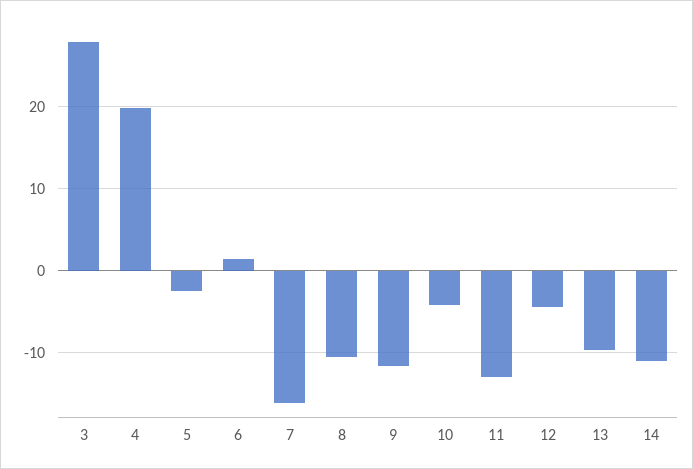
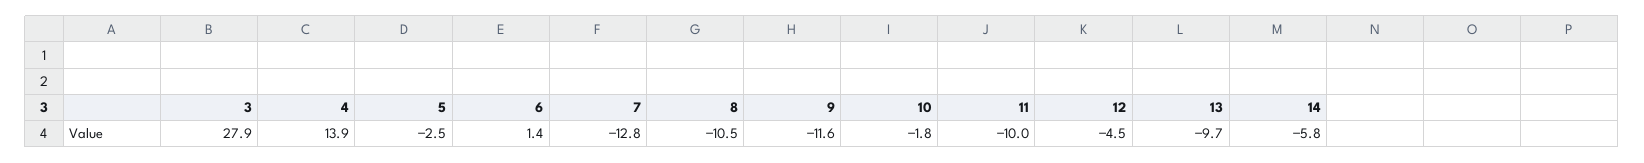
4: 20 -> 13.9
7: -16 -> -12.8
10: -4 -> -1.8
11: -13 -> -10
14: -11 -> -5.8

